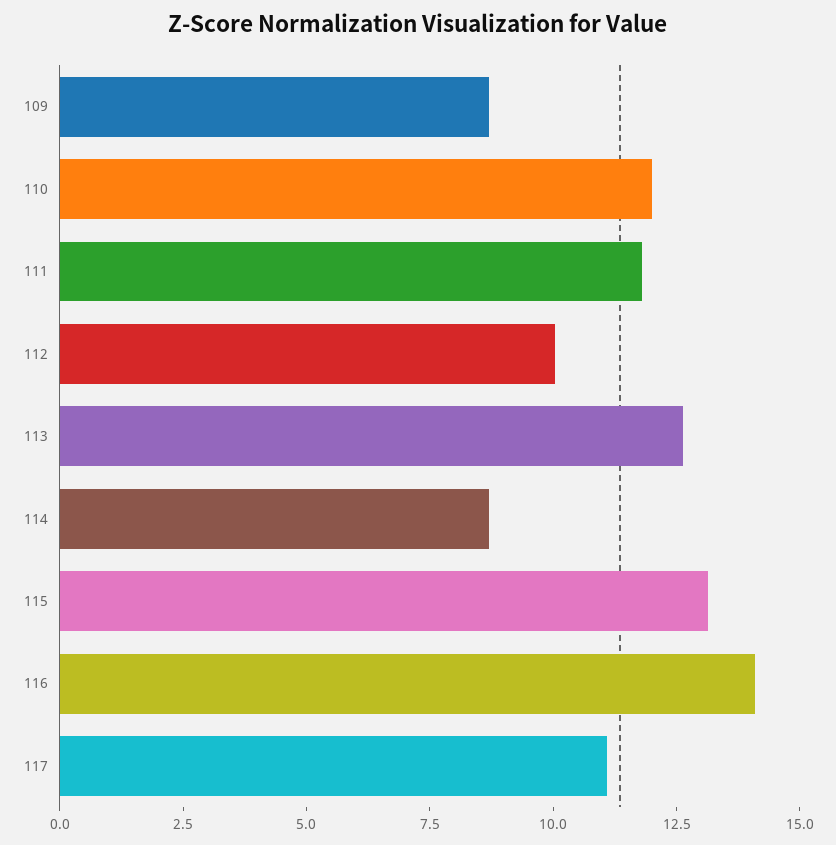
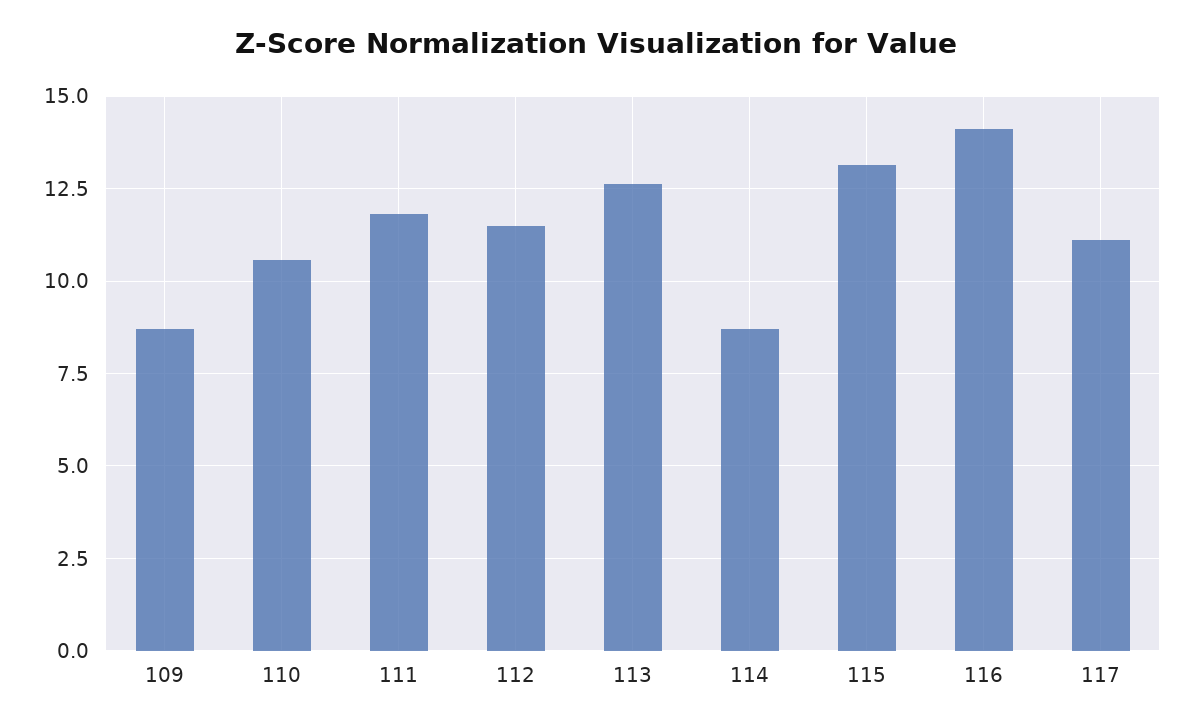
110: 12 -> 10.5
112: 10 -> 11.5

